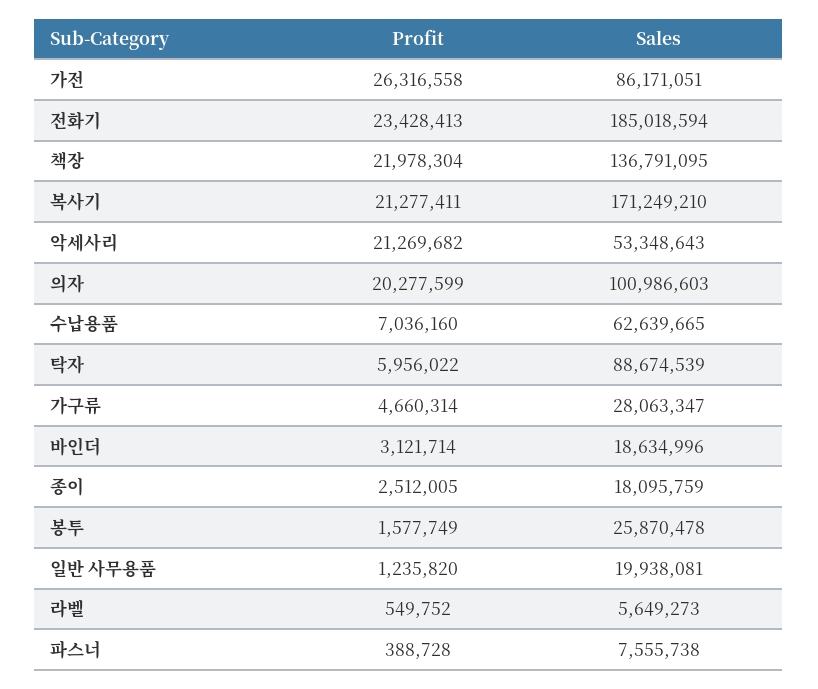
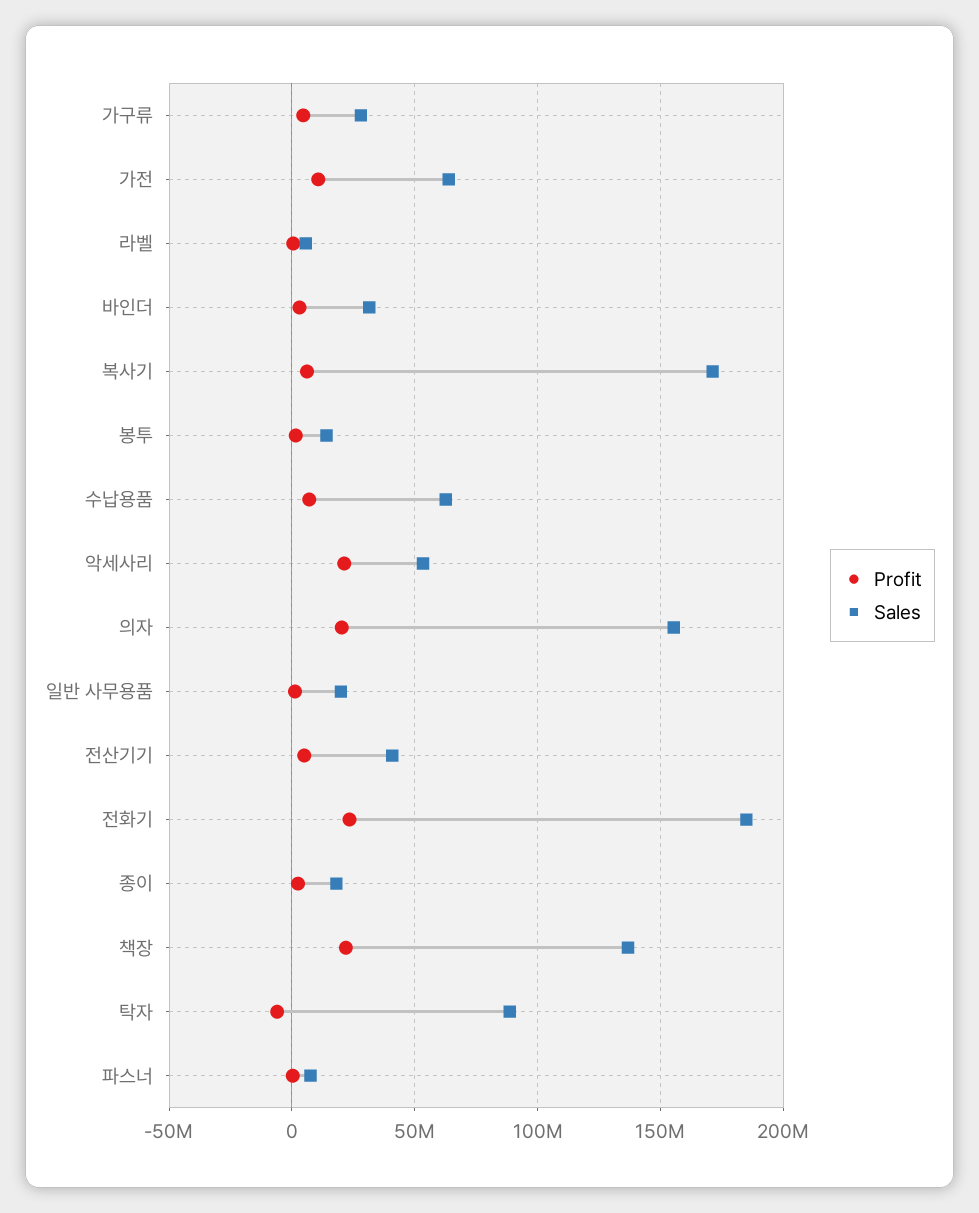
Profit, 가전: 26316558 -> 10000000
Sales, 가전: 86171051 -> 65000000
Profit, 복사기: 21277411 -> 5000000
Sales, 의자: 100986603 -> 155000000
Profit, 탁자: 5956022 -> -5000000
Sales, 바인더: 18634996 -> 30000000
Sales, 봉투: 25870478 -> 15000000
Profit, 전산기기: none -> 5000000
Sales, 전산기기: none -> 40000000

